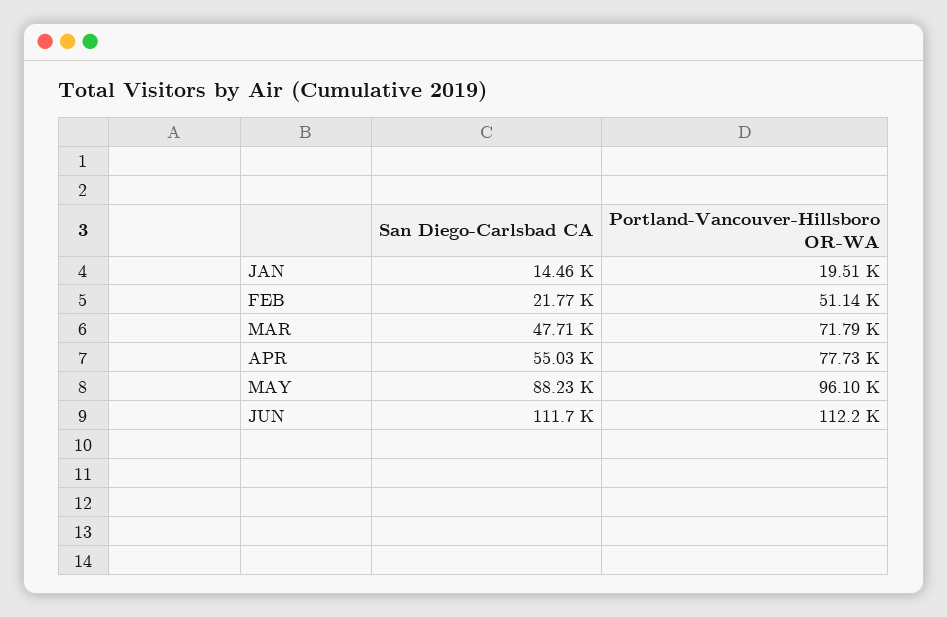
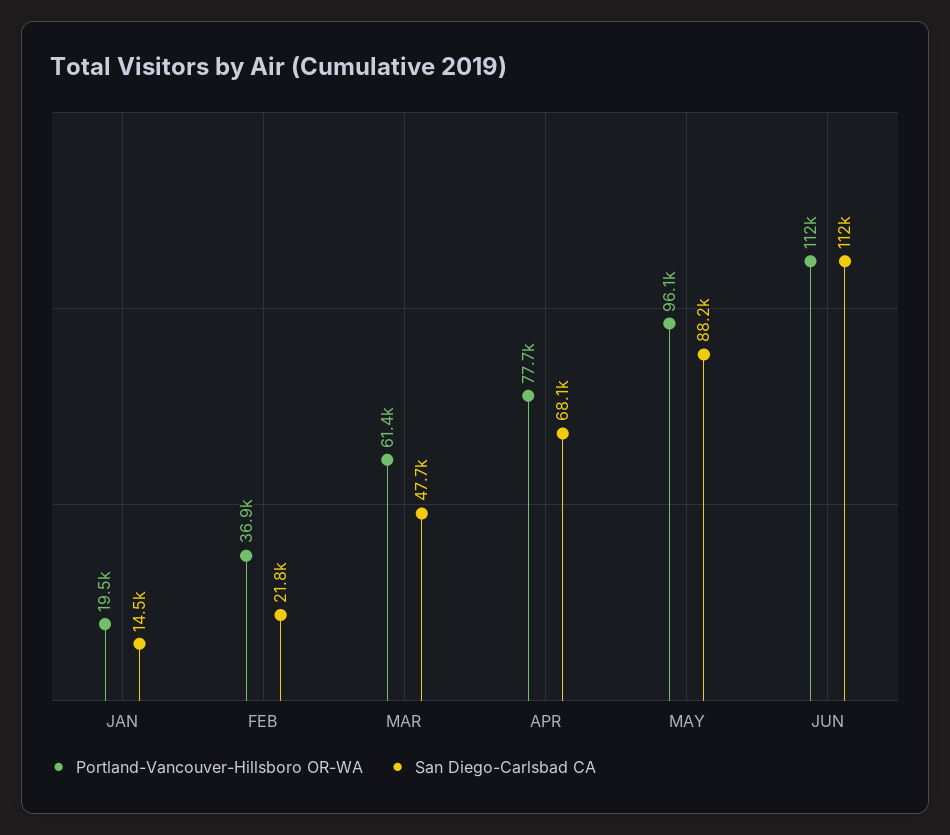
Portland-Vancouver-Hillsboro OR-WA, FEB: 51140 -> 36900
Portland-Vancouver-Hillsboro OR-WA, MAR: 71790 -> 61400
San Diego-Carlsbad CA, APR: 55030 -> 68100

